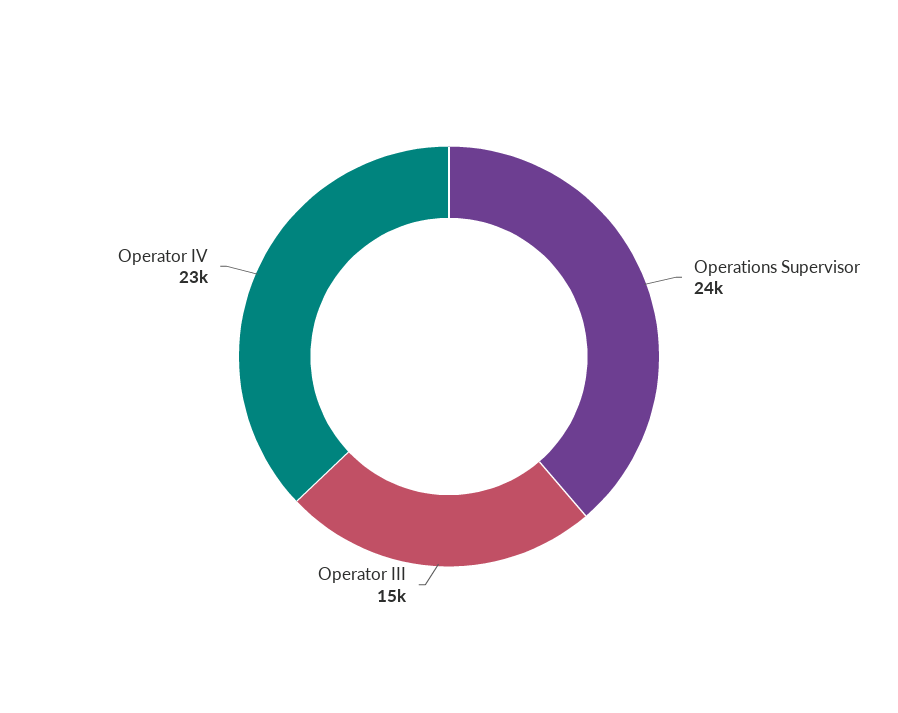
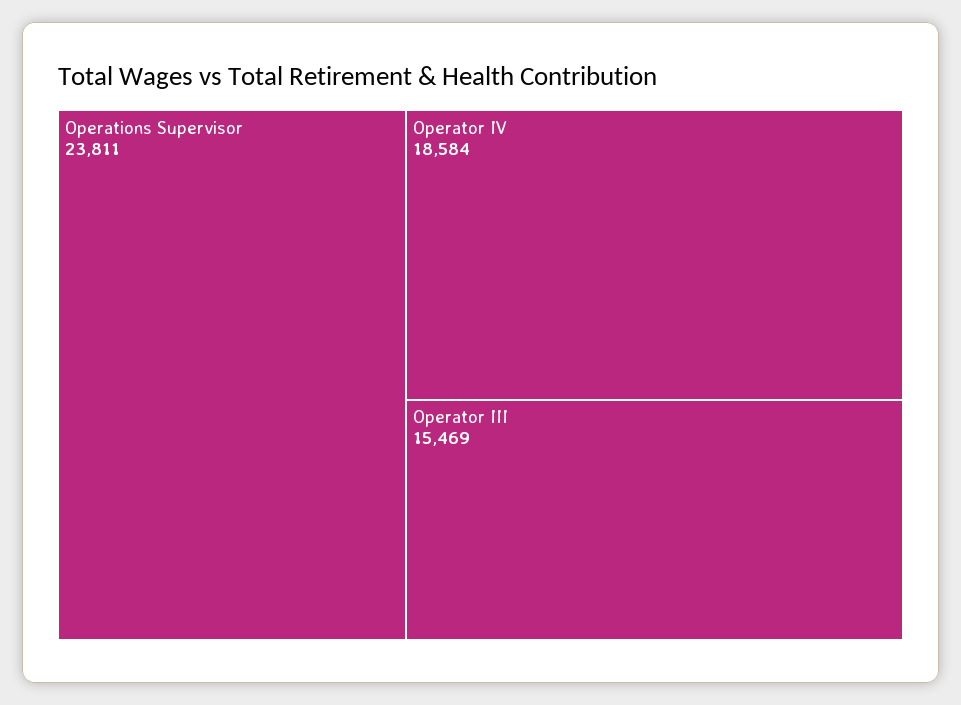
Operator IV: 23000 -> 18584

